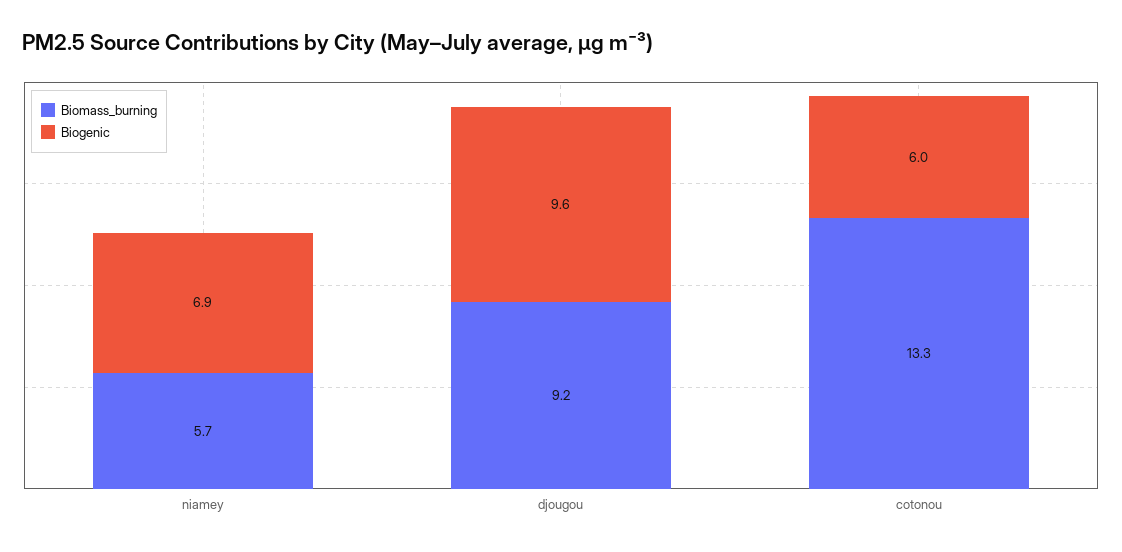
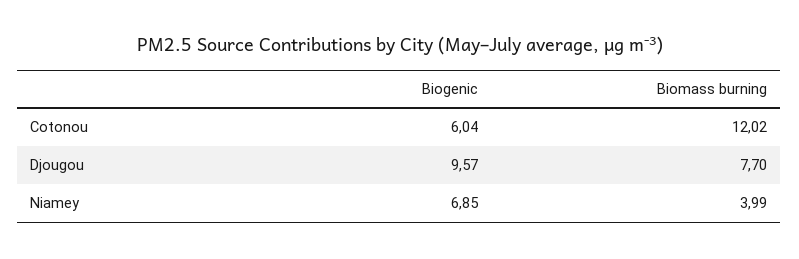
Biomass_burning, niamey: 5.7 -> 3.99
Biomass_burning, djougou: 9.2 -> 7.7
Biomass_burning, cotonou: 13.3 -> 12.02

